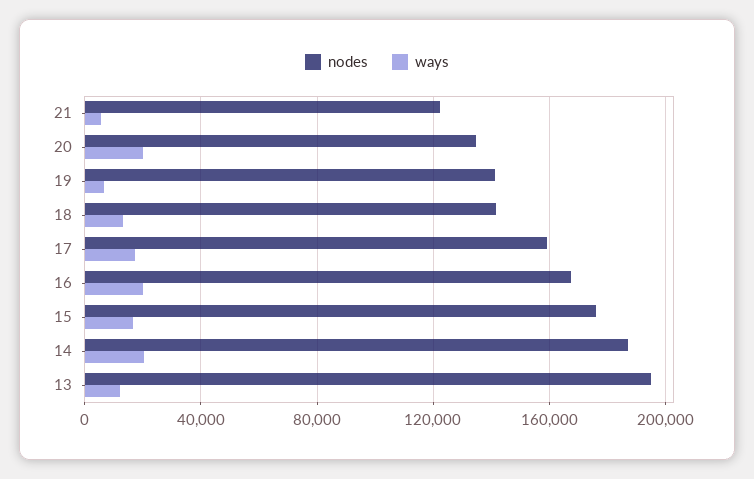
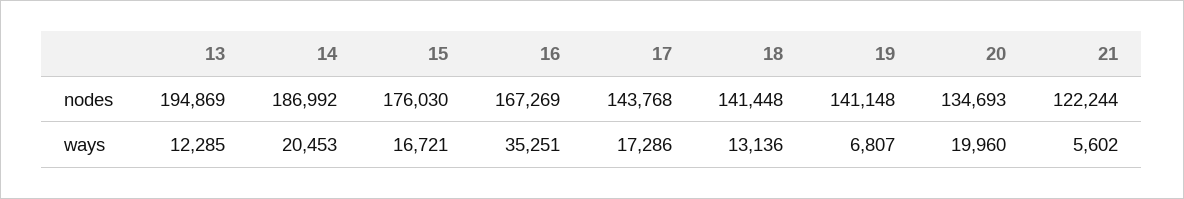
nodes, 17: 160000 -> 143768
ways, 16: 20000 -> 35251

